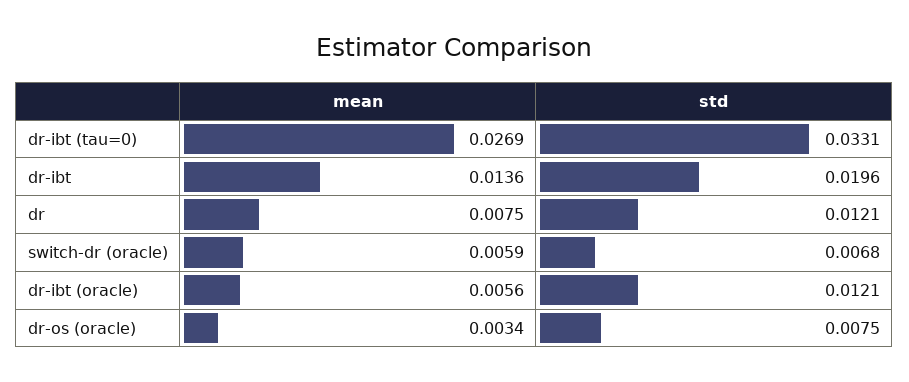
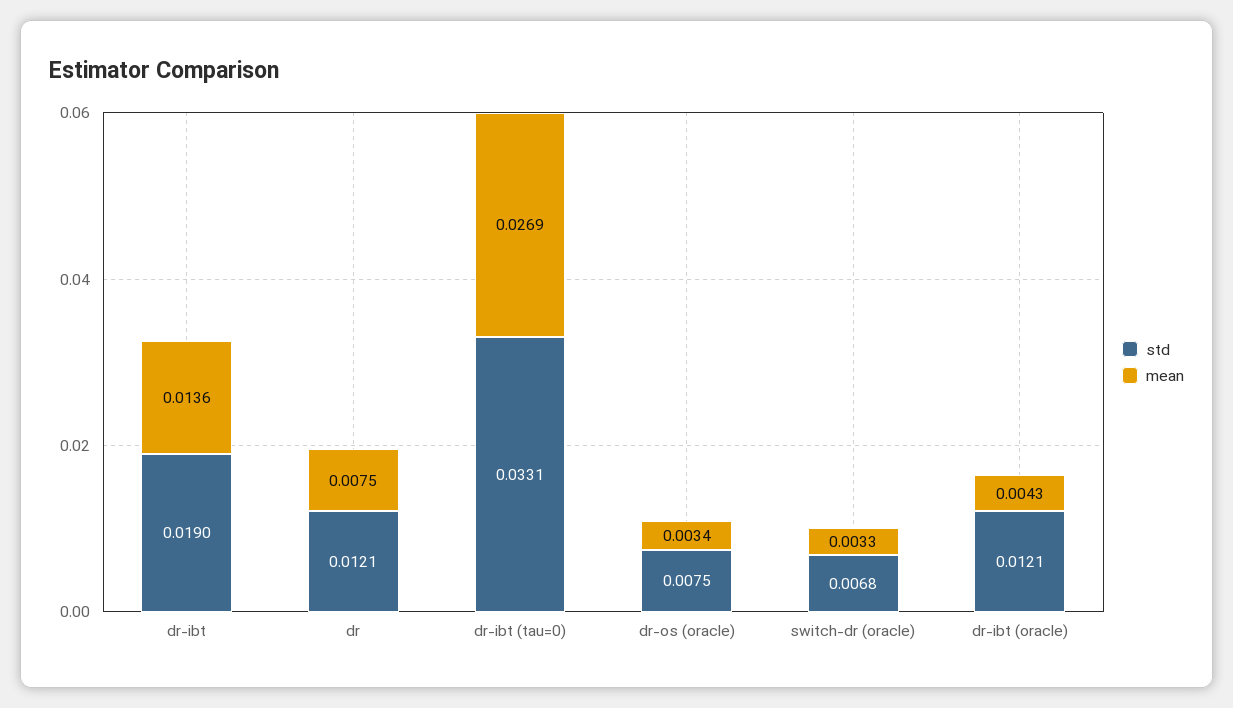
std, dr-ibt: 0.0196 -> 0.019
mean, switch-dr (oracle): 0.0059 -> 0.0033
mean, dr-ibt (oracle): 0.0056 -> 0.0043

